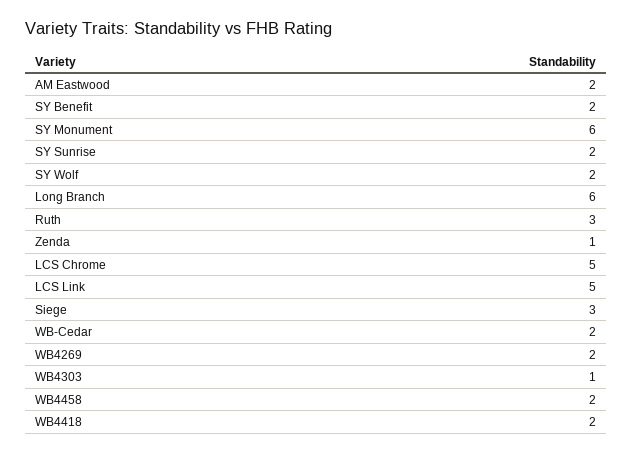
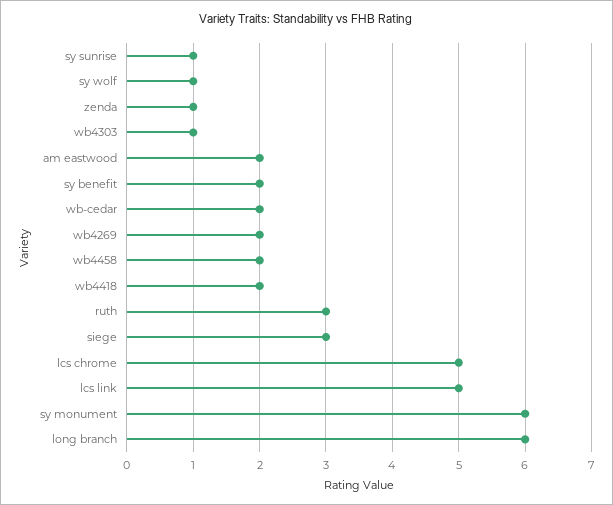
SY Sunrise: 2 -> 1
SY Wolf: 2 -> 1

